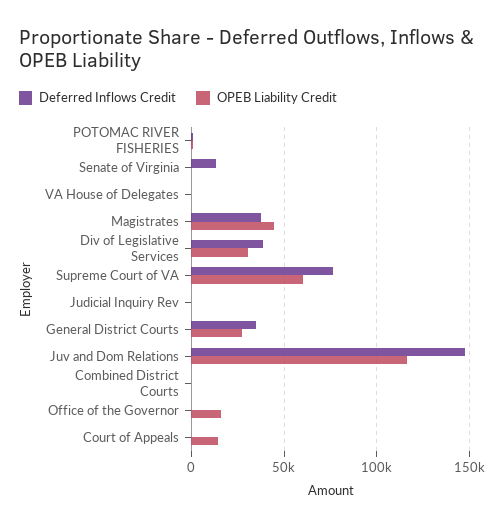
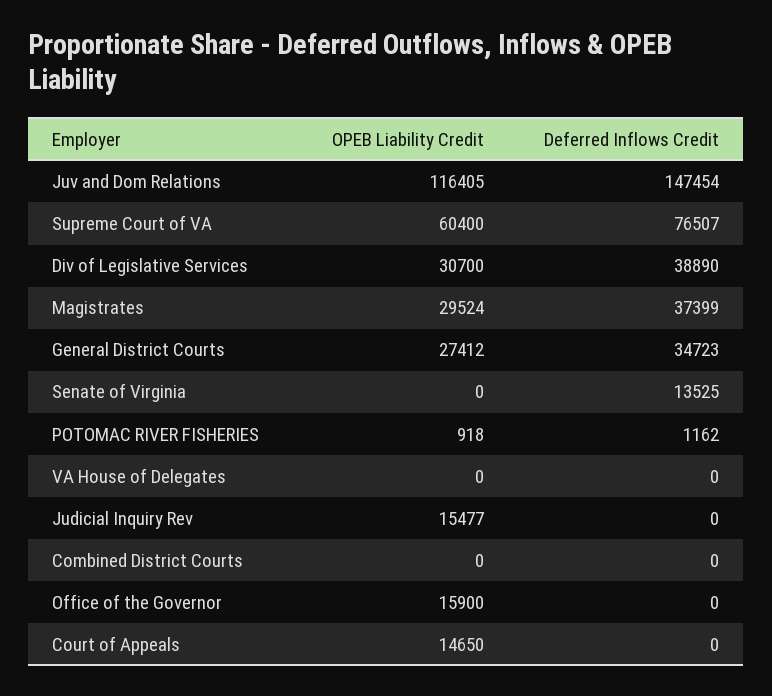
OPEB Liability Credit, Magistrates: 45000 -> 29524
OPEB Liability Credit, Judicial Inquiry Rev: 0 -> 15477

